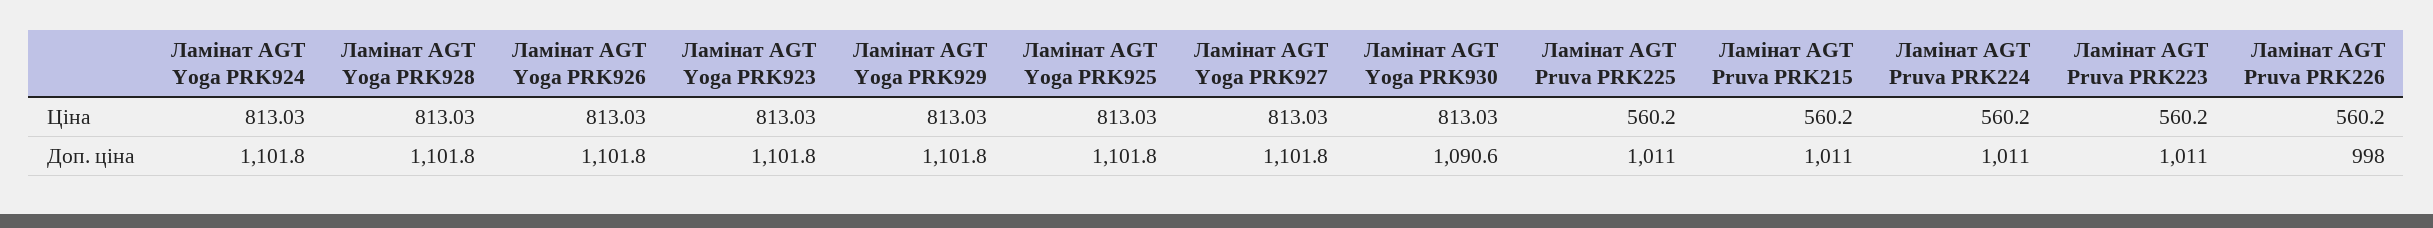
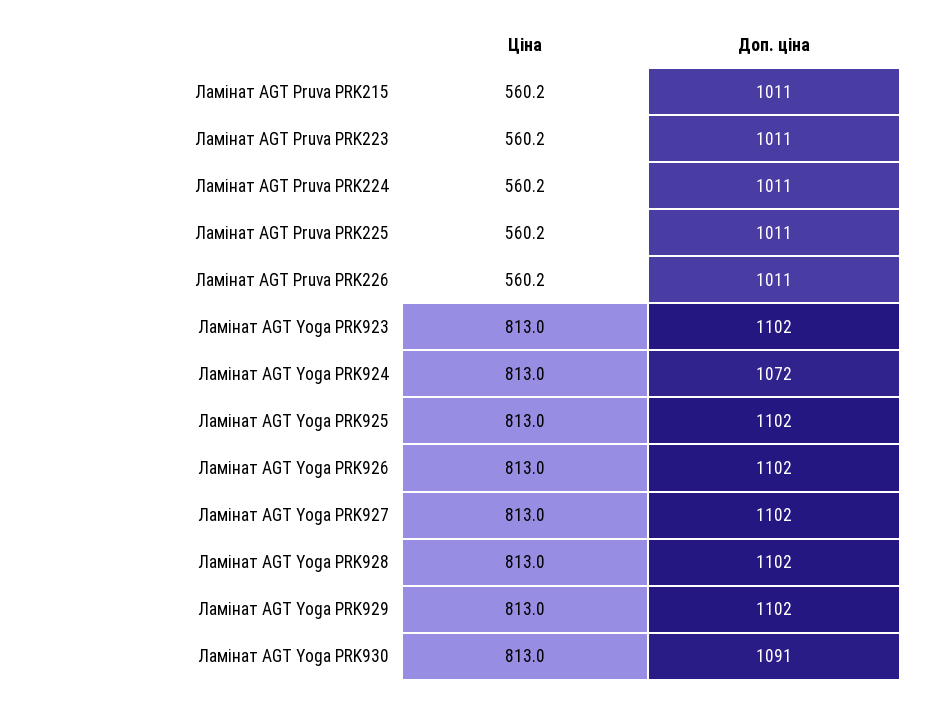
Ламінат AGT Yoga PRK924, Доп. ціна: 1101.8 -> 1072
Ламінат AGT Pruva PRK226, Доп. ціна: 998 -> 1011

